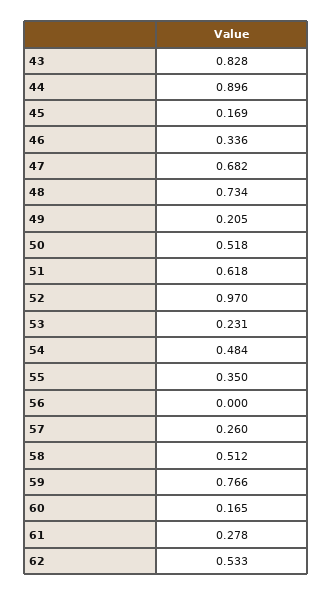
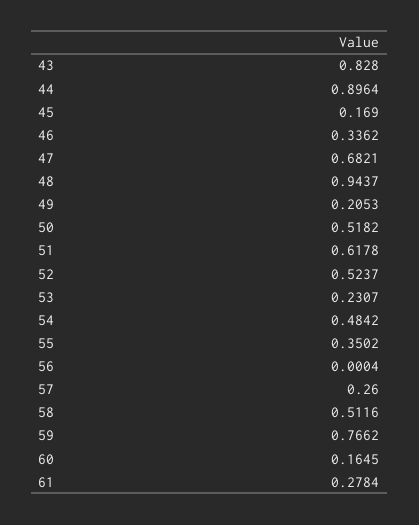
48: 0.734 -> 0.9437
52: 0.97 -> 0.5237
62: 0.533 -> none

